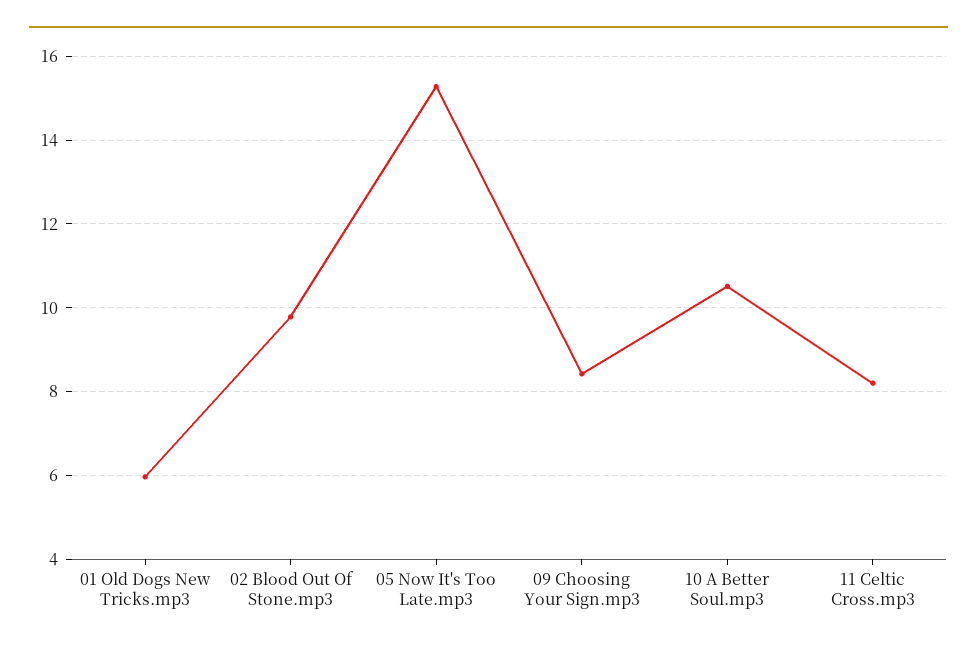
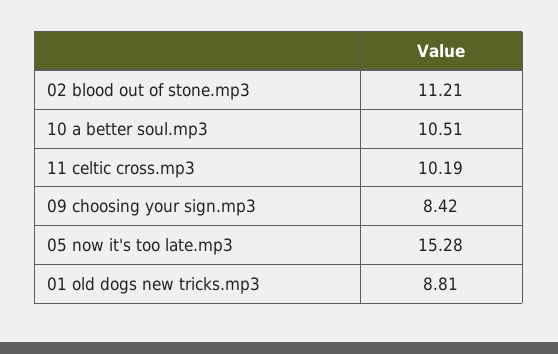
01 Old Dogs New Tricks.mp3: 6 -> 8.81
02 Blood Out Of Stone.mp3: 9.8 -> 11.21
11 Celtic Cross.mp3: 8.2 -> 10.19

